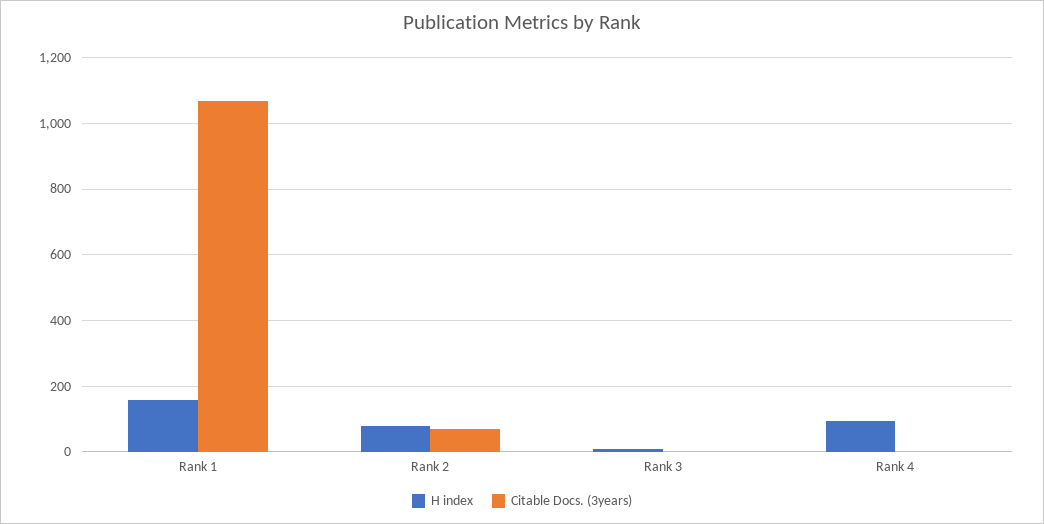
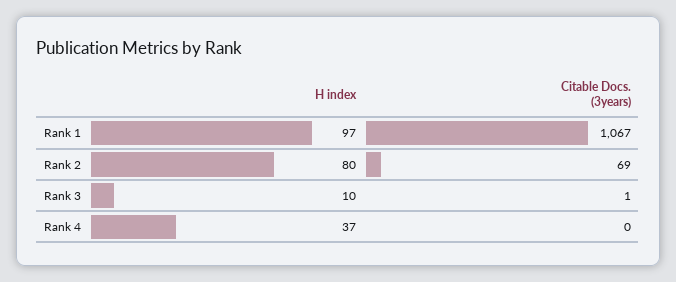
H index, Rank 1: 160 -> 97
H index, Rank 4: 100 -> 37

